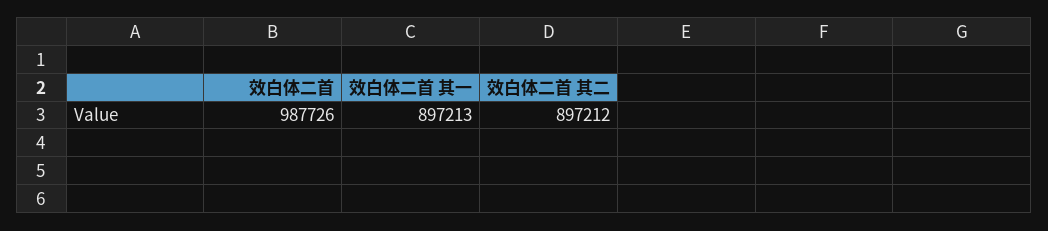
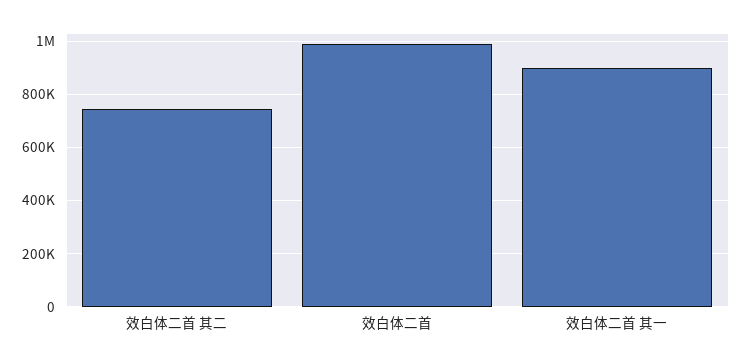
效白体二首 其二: 897212 -> 750000

